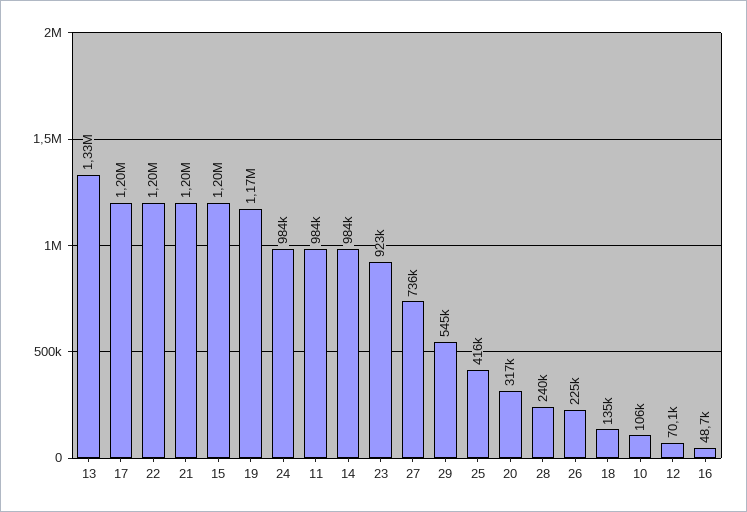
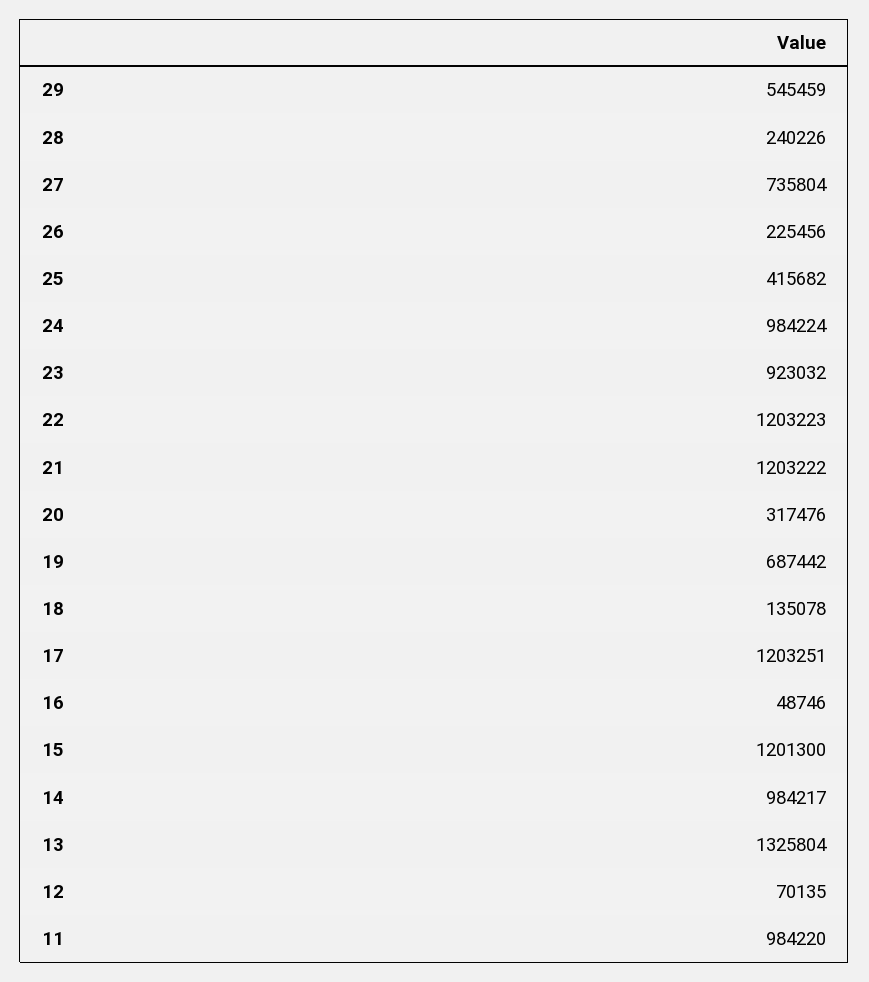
19: 1170000 -> 687442
10: 106000 -> none

